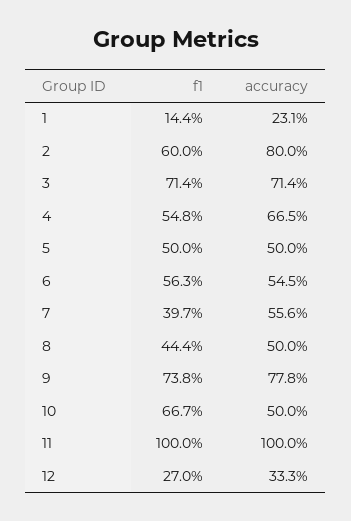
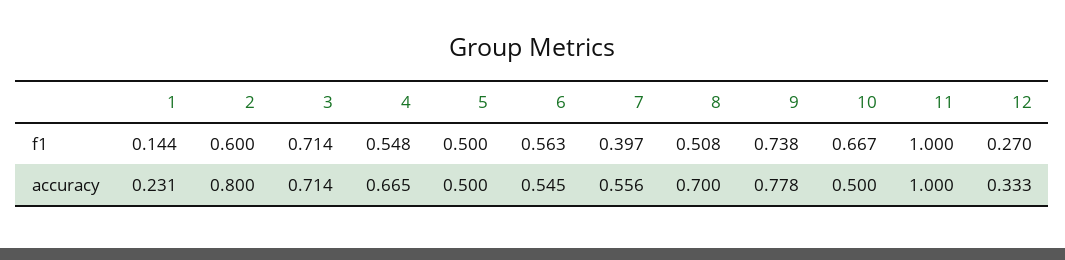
f1, 8: 0.444 -> 0.508
accuracy, 8: 0.5 -> 0.7

